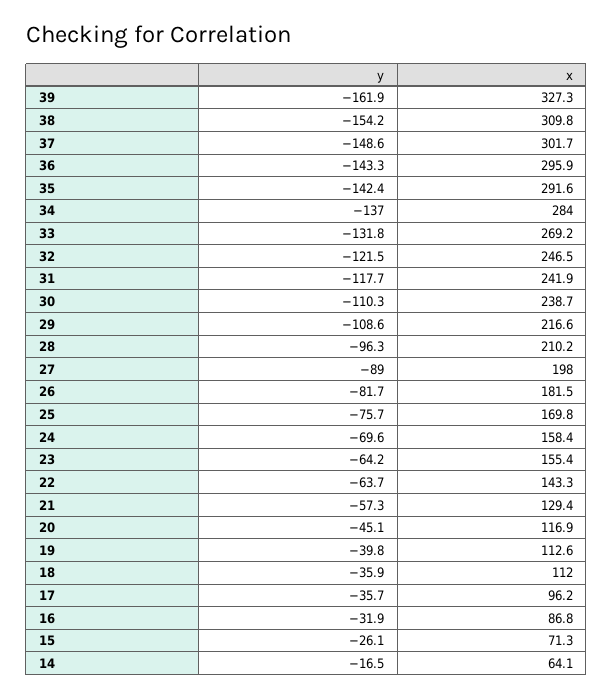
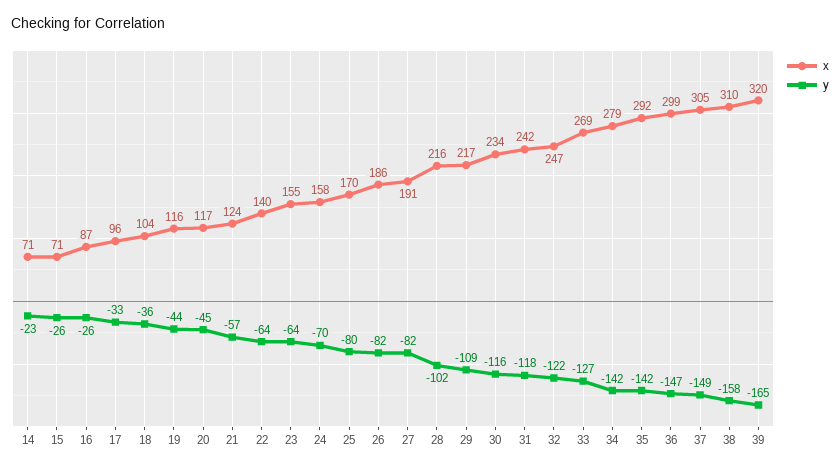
y, 39: -161.9 -> -165
x, 39: 327.3 -> 320
y, 38: -154.2 -> -158
x, 37: 301.7 -> 305
y, 36: -143.3 -> -147
x, 36: 295.9 -> 299
y, 34: -137 -> -142
x, 34: 284 -> 279
y, 33: -131.8 -> -127
y, 30: -110.3 -> -116
x, 30: 238.7 -> 234
y, 28: -96.3 -> -102
x, 28: 210.2 -> 216
y, 27: -89 -> -82
x, 27: 198 -> 191
x, 26: 181.5 -> 186
y, 25: -75.7 -> -80
x, 22: 143.3 -> 140
x, 21: 129.4 -> 124
y, 19: -39.8 -> -44
x, 19: 112.6 -> 116
x, 18: 112 -> 104
y, 17: -35.7 -> -33
y, 16: -31.9 -> -26
y, 14: -16.5 -> -23
x, 14: 64.1 -> 71

